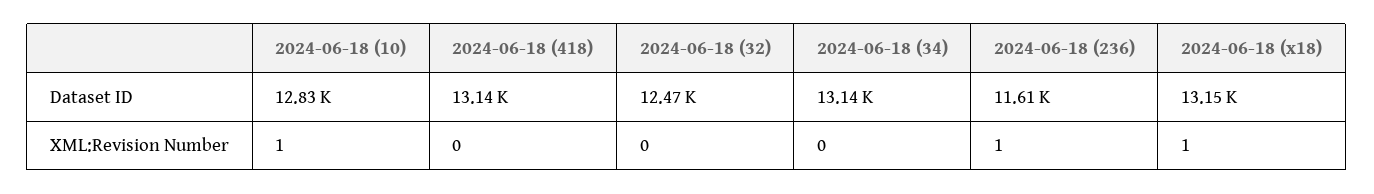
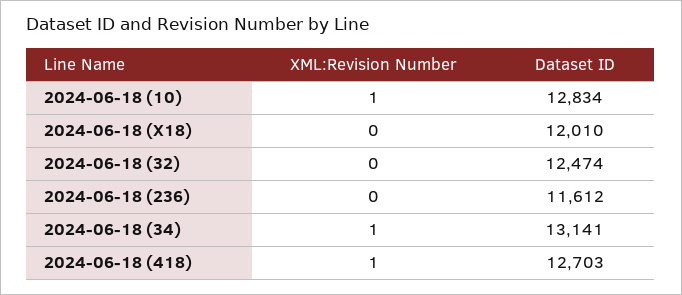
2024-06-18 (418), Dataset ID: 13140 -> 12703
2024-06-18 (x18), Dataset ID: 13150 -> 12010
2024-06-18 (418), XML:Revision Number: 0 -> 1
2024-06-18 (34), XML:Revision Number: 0 -> 1
2024-06-18 (236), XML:Revision Number: 1 -> 0
2024-06-18 (x18), XML:Revision Number: 1 -> 0

